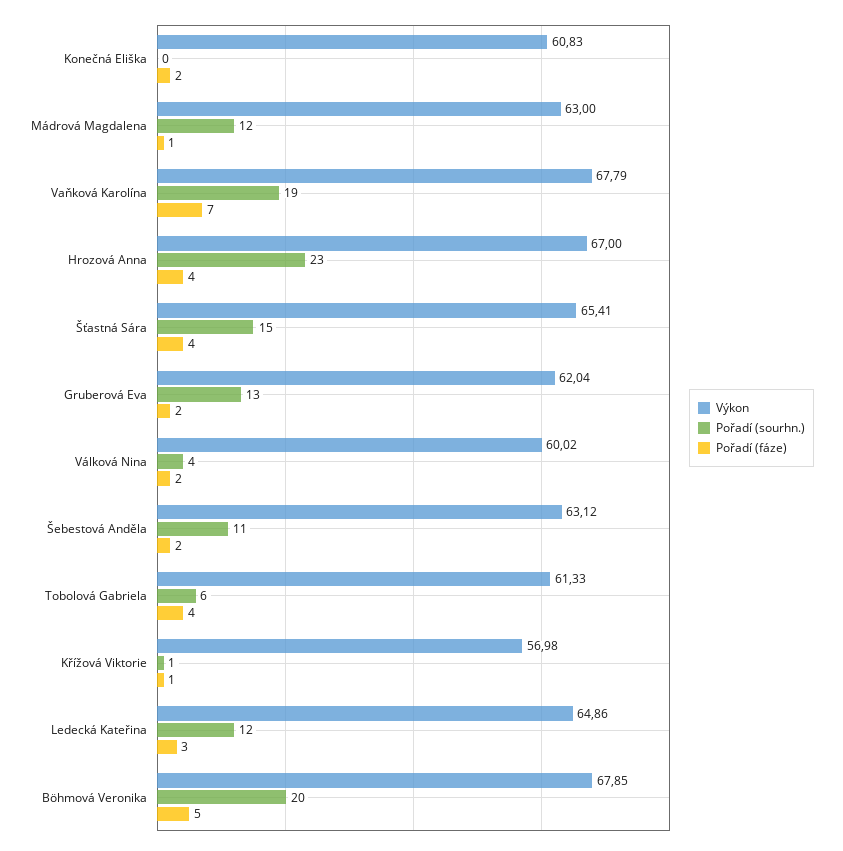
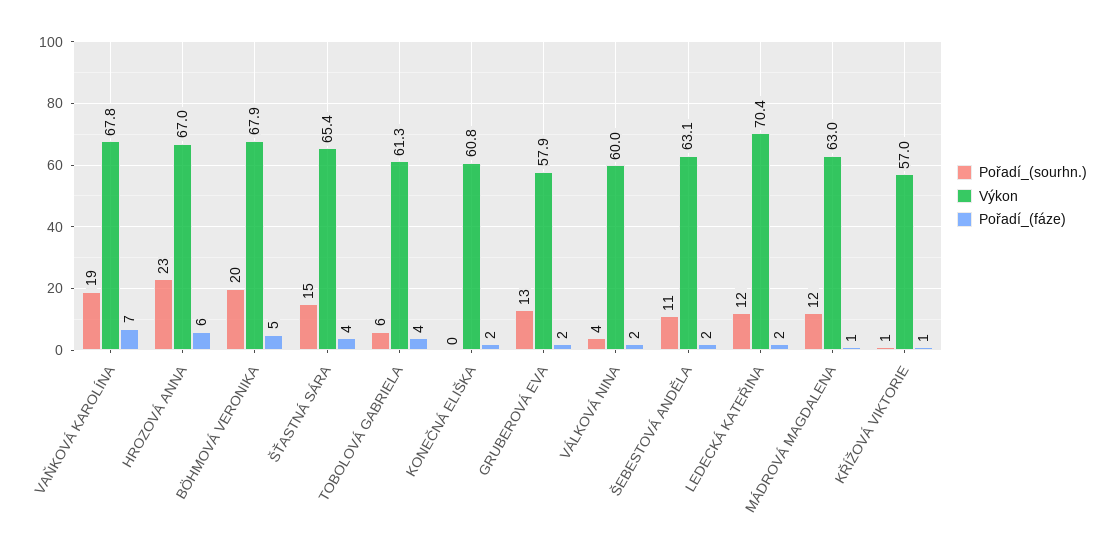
Pořadí (fáze), Hrozová Anna: 4 -> 6
Výkon, Gruberová Eva: 62.04 -> 57.9
Výkon, Ledecká Kateřina: 64.86 -> 70.4
Pořadí (fáze), Ledecká Kateřina: 3 -> 2

